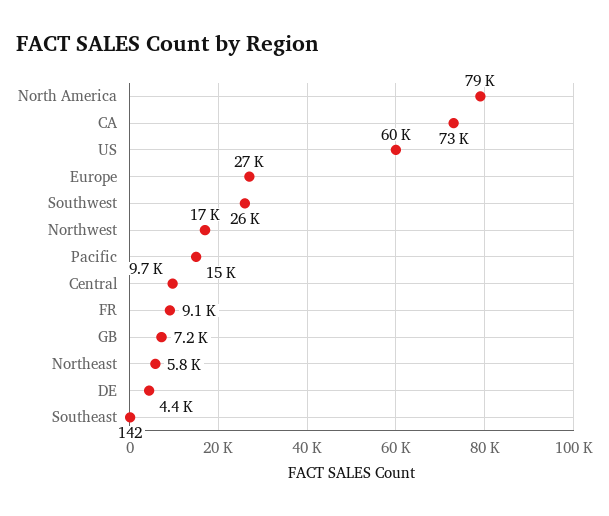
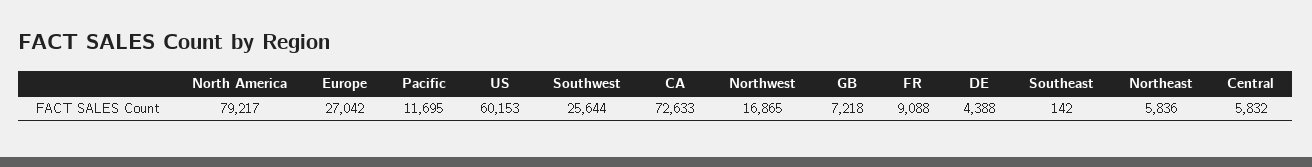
Pacific: 15000 -> 11695
Central: 9700 -> 5832

